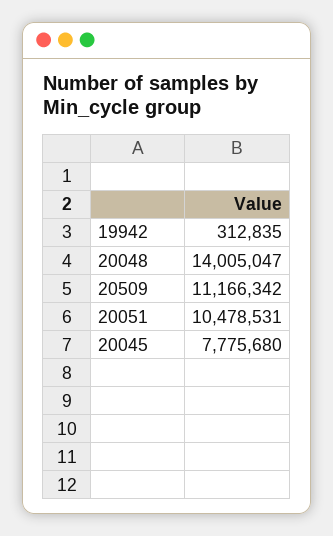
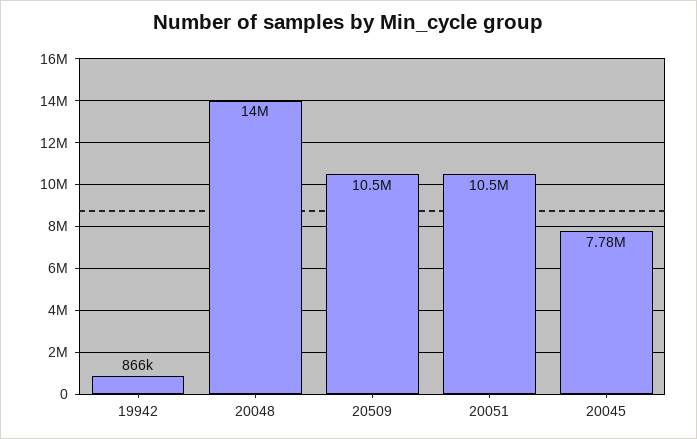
19942: 312835 -> 866000
20509: 11166342 -> 10500000

